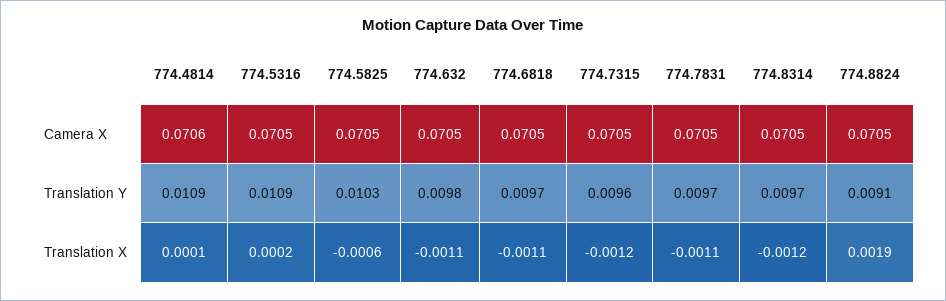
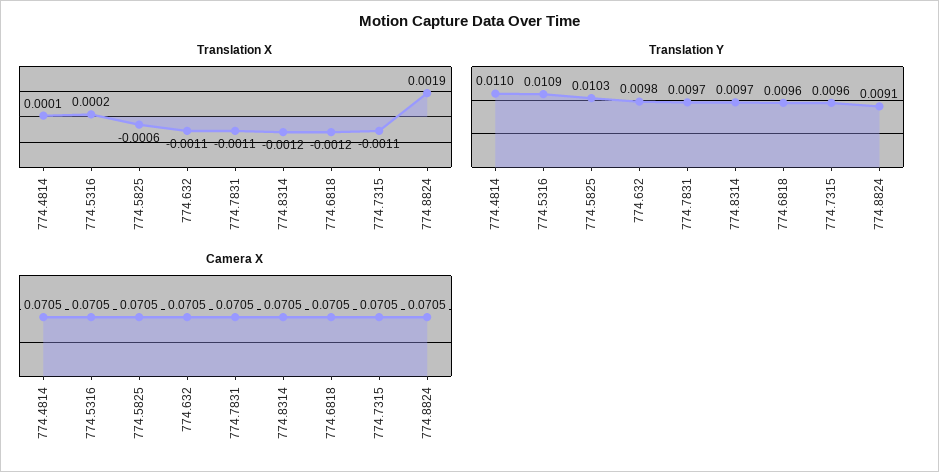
Camera X, 774.4814: 0.0706 -> 0.0705
Translation Y, 774.4814: 0.0109 -> 0.011
Translation Y, 774.6818: 0.0097 -> 0.0096
Translation X, 774.6818: -0.0011 -> -0.0012
Translation X, 774.7315: -0.0012 -> -0.0011

